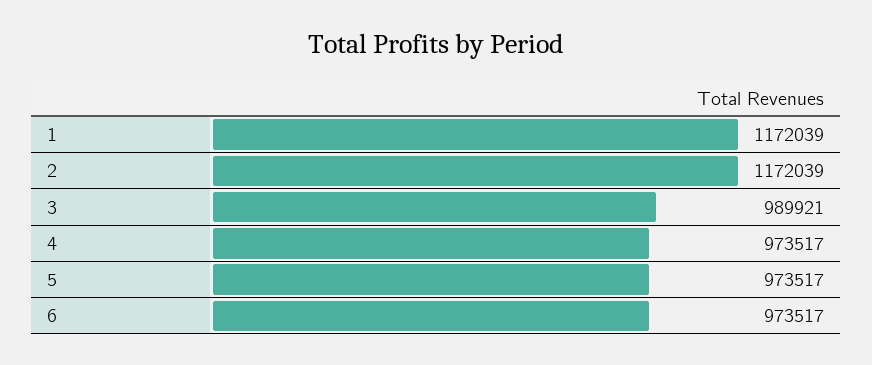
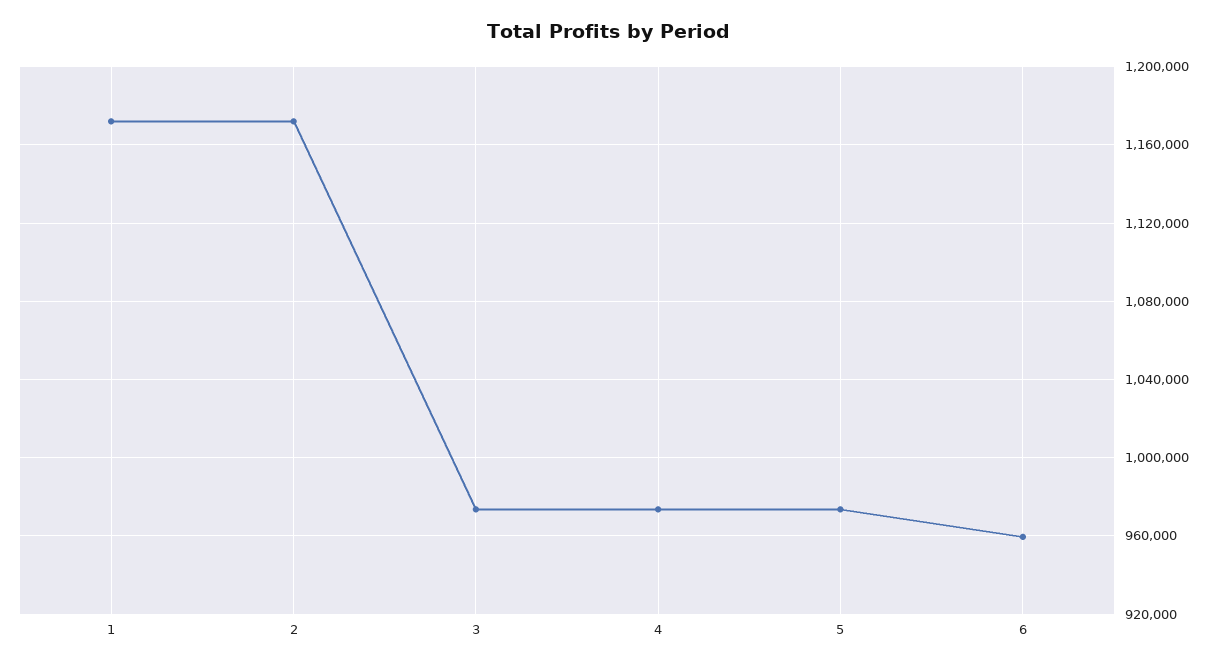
3: 989921 -> 975000
6: 973517 -> 960000

